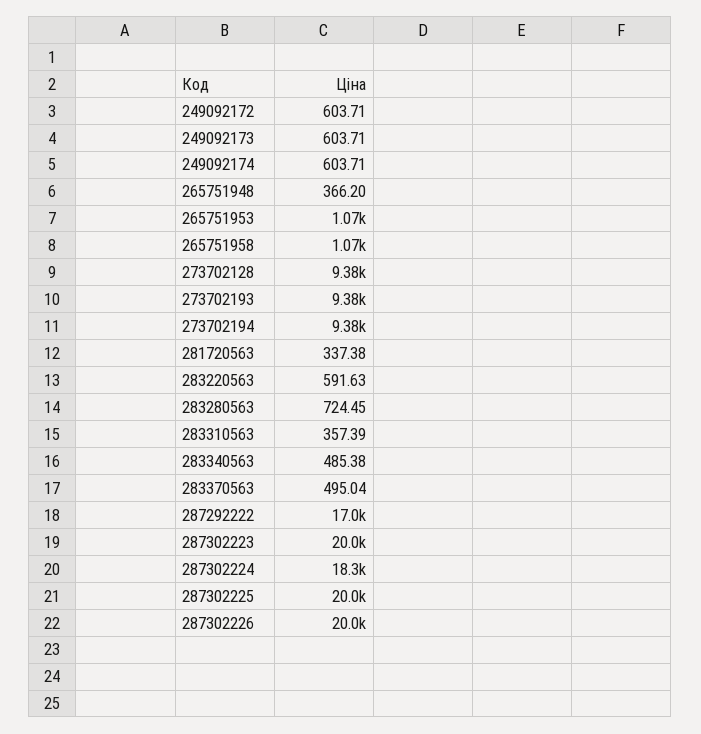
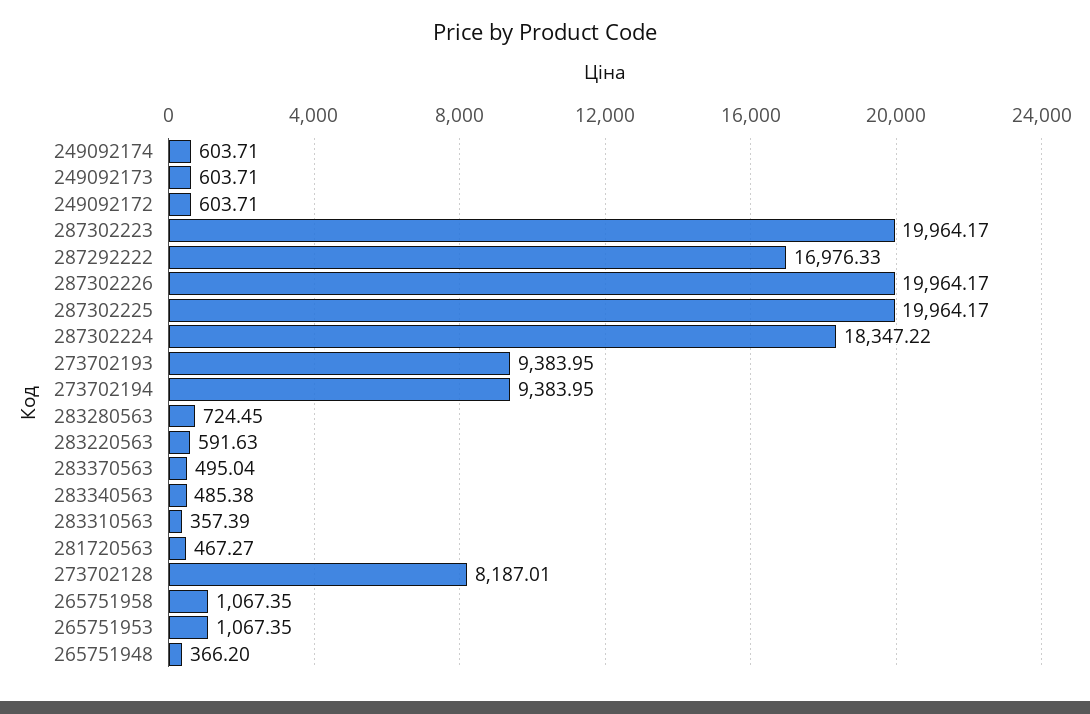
273702128: 9380 -> 8187.01
281720563: 337.38 -> 467.27

